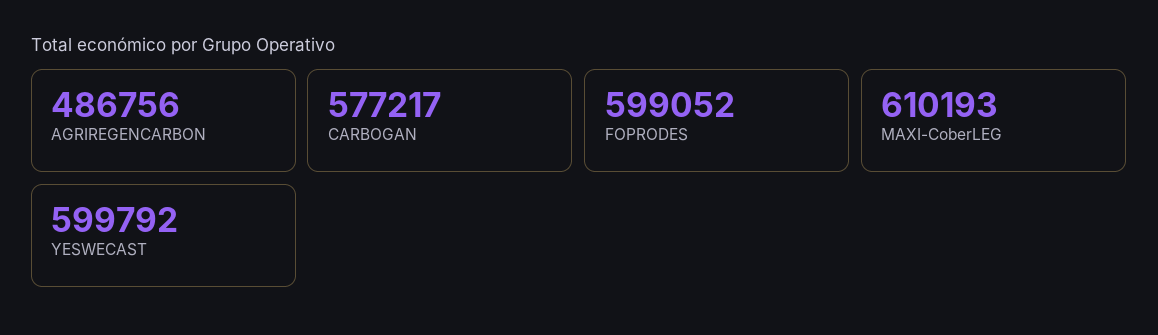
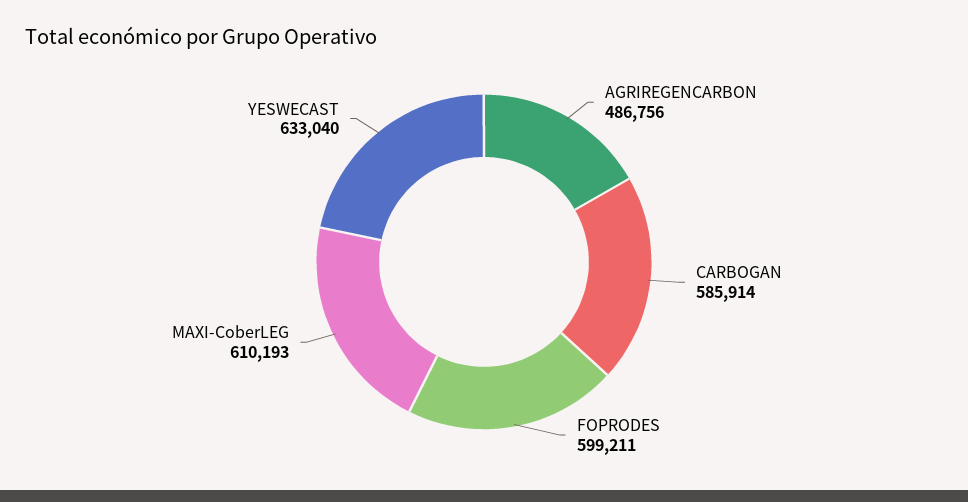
CARBOGAN: 577217 -> 585914
FOPRODES: 599052 -> 599211
YESWECAST: 599792 -> 633040

